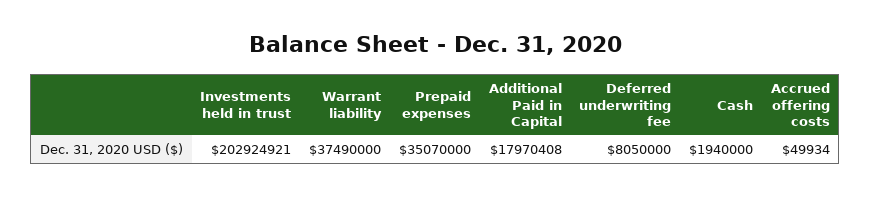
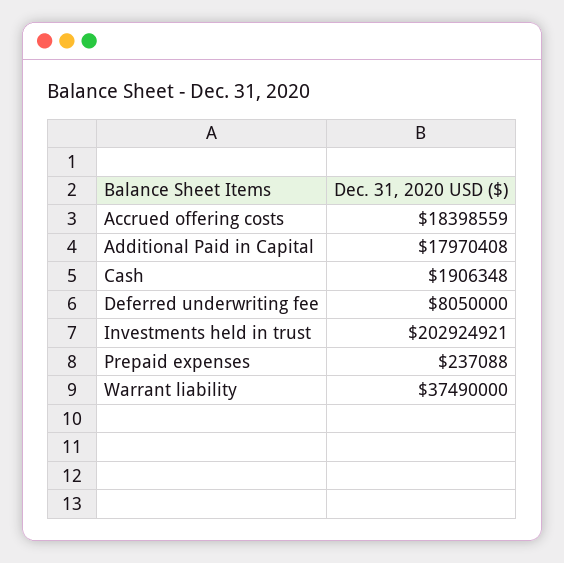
Prepaid expenses: 35070000 -> 237088
Cash: 1940000 -> 1906348
Accrued offering costs: 49934 -> 18398559

